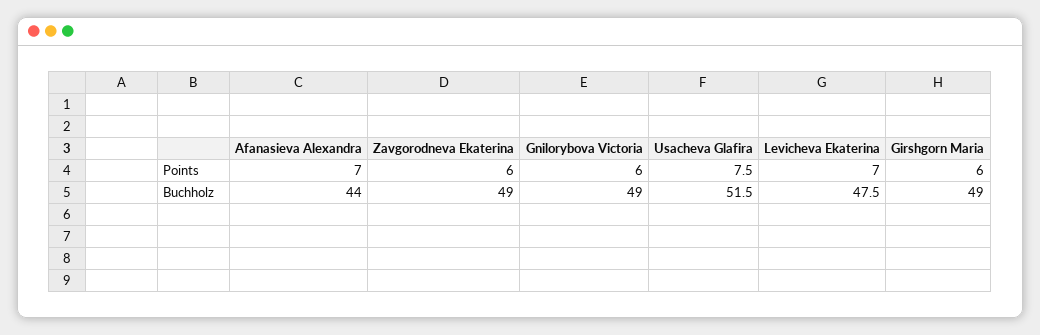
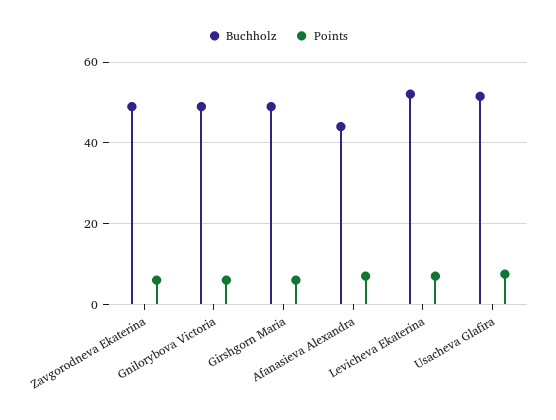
Buchholz, Levicheva Ekaterina: 47.5 -> 52

